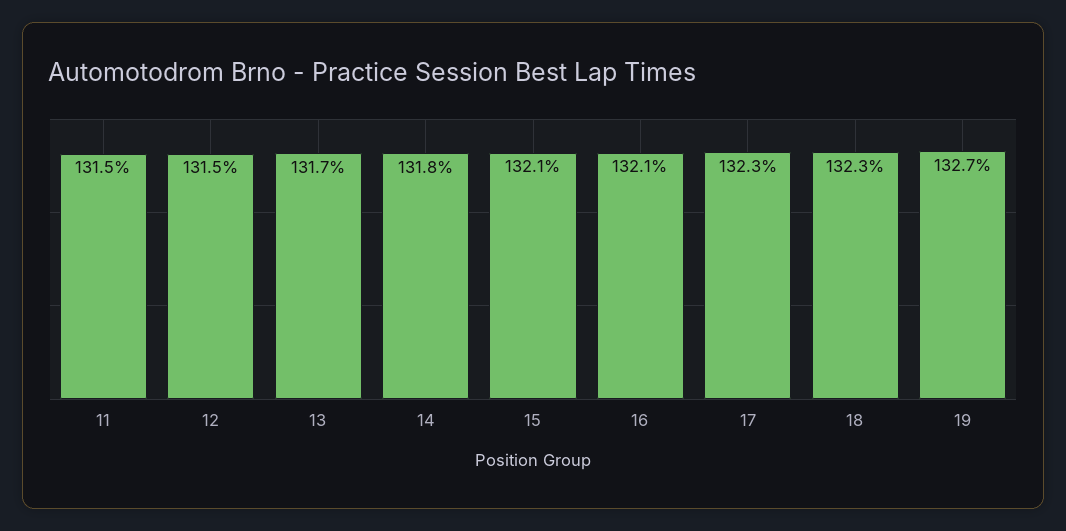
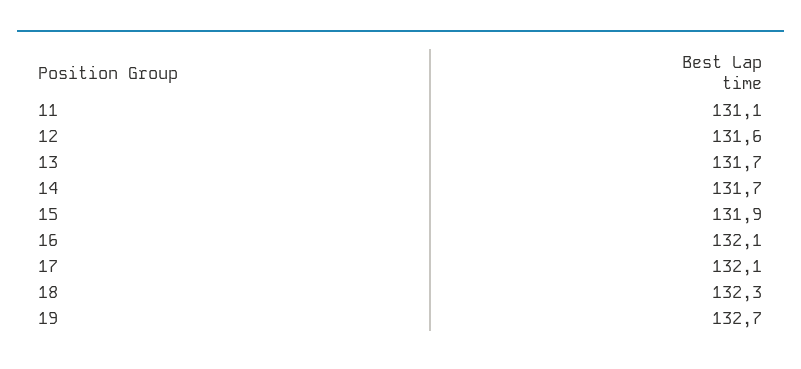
11: 131.5 -> 131.1
12: 131.5 -> 131.6
14: 131.8 -> 131.7
15: 132.1 -> 131.9
17: 132.3 -> 132.1

